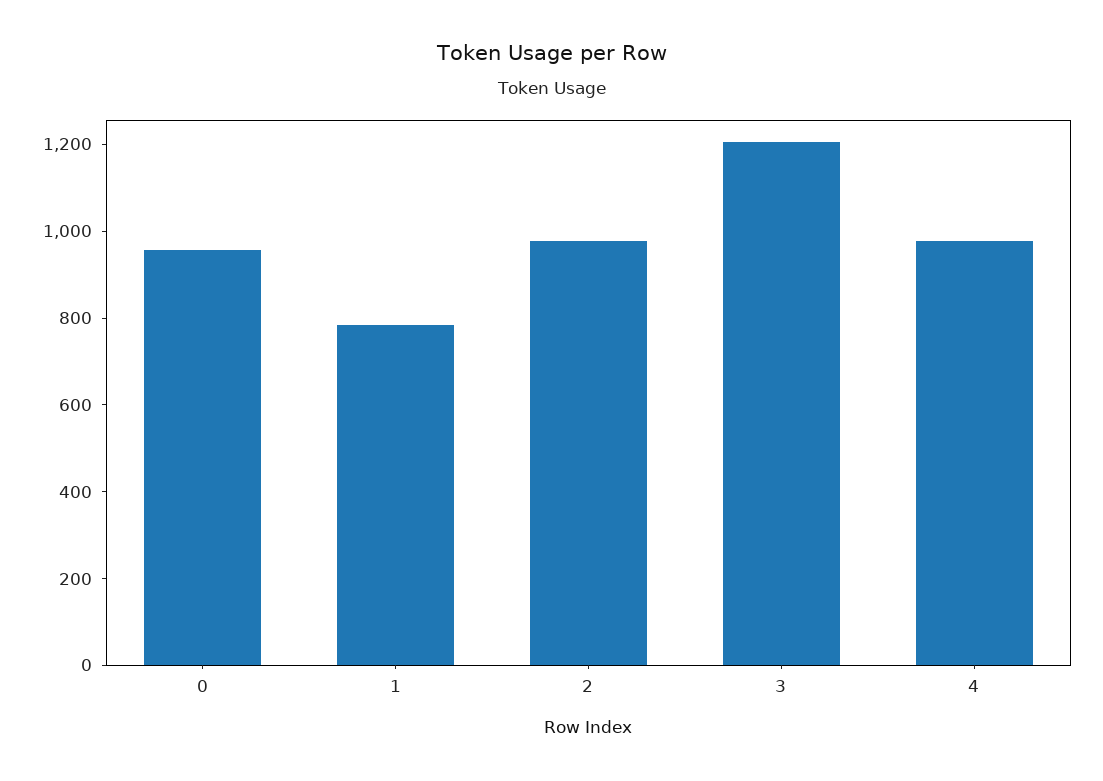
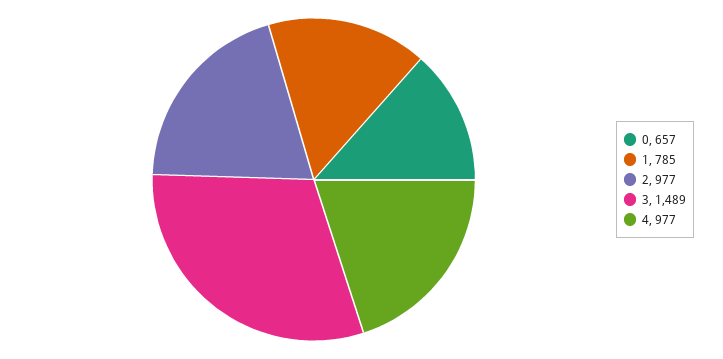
0: 950 -> 657
3: 1200 -> 1489

